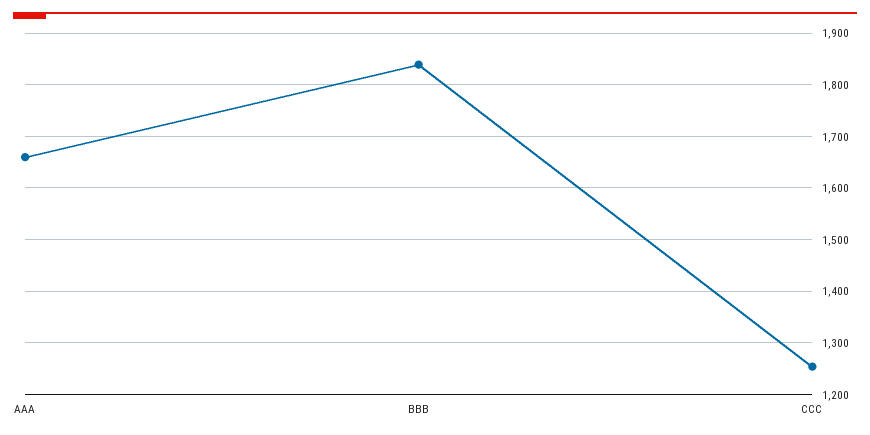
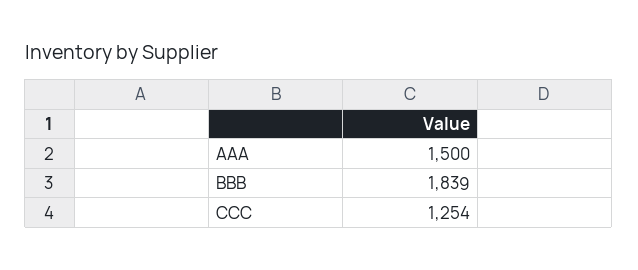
AAA: 1660 -> 1500

